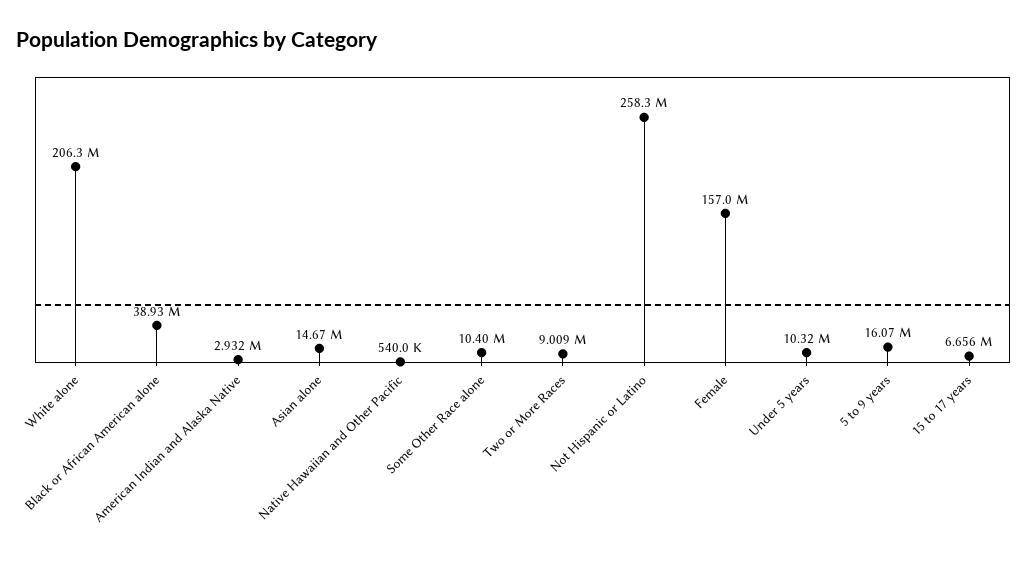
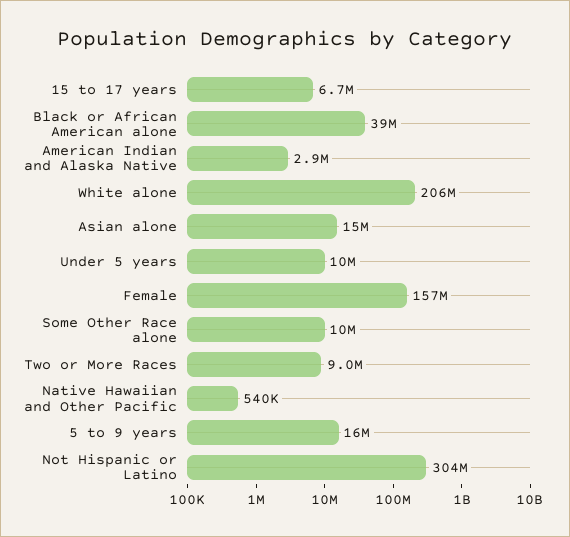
Not Hispanic or Latino: 258300000 -> 304000000

